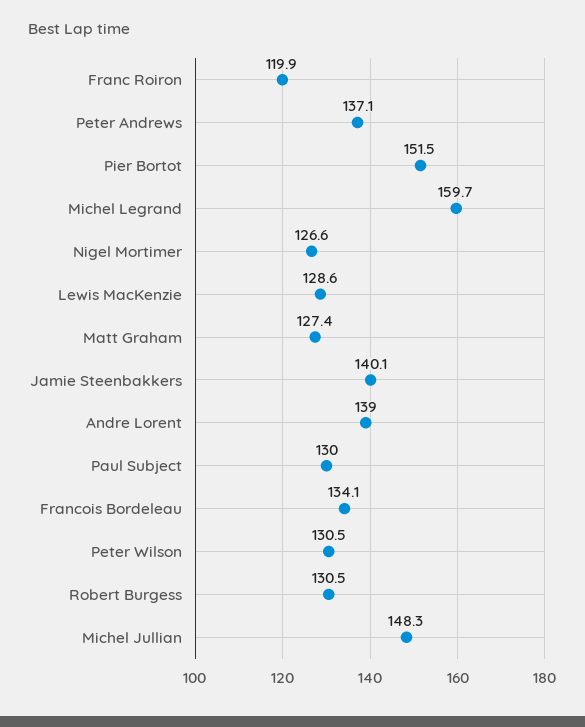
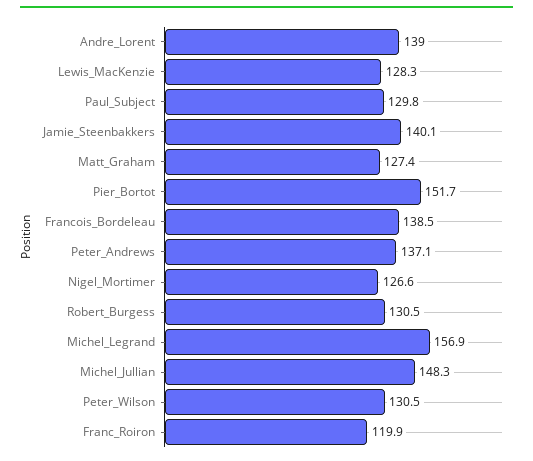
Pier Bortot: 151.5 -> 151.7
Michel Legrand: 159.7 -> 156.9
Lewis MacKenzie: 128.6 -> 128.3
Paul Subject: 130 -> 129.8
Francois Bordeleau: 134.1 -> 138.5

